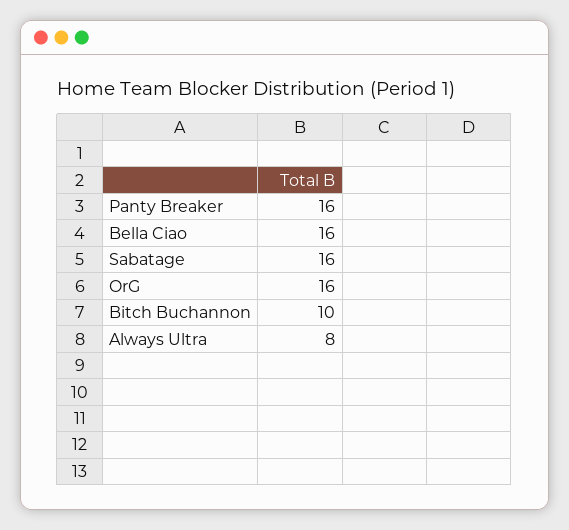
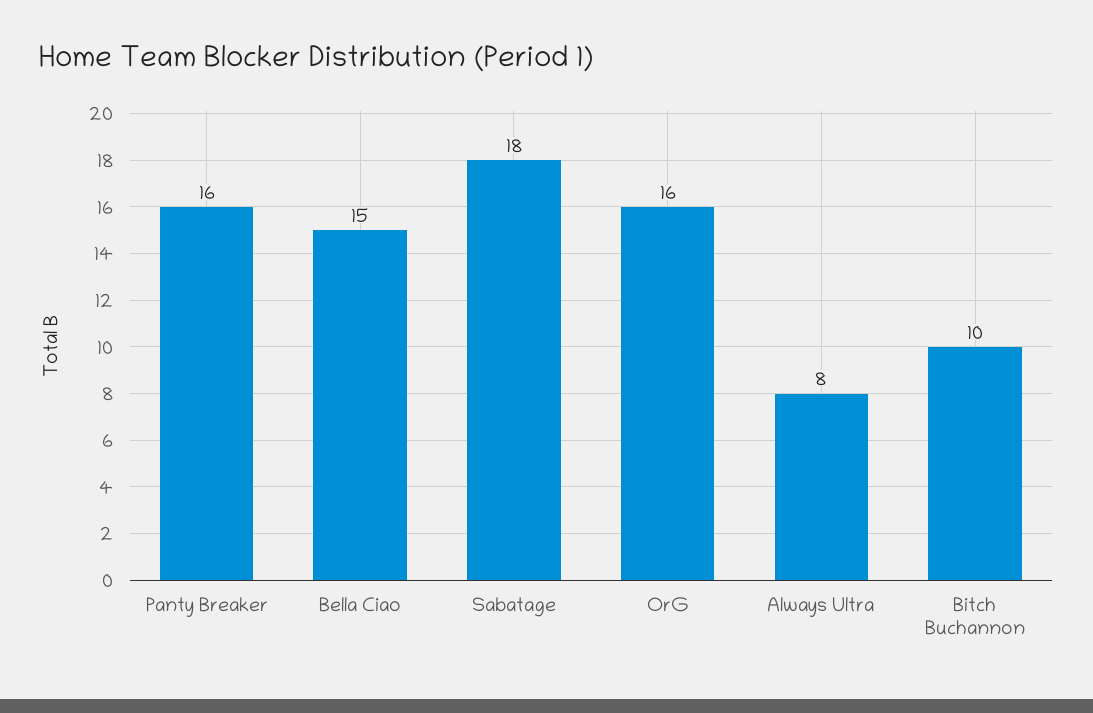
Bella Ciao: 16 -> 15
Sabatage: 16 -> 18

